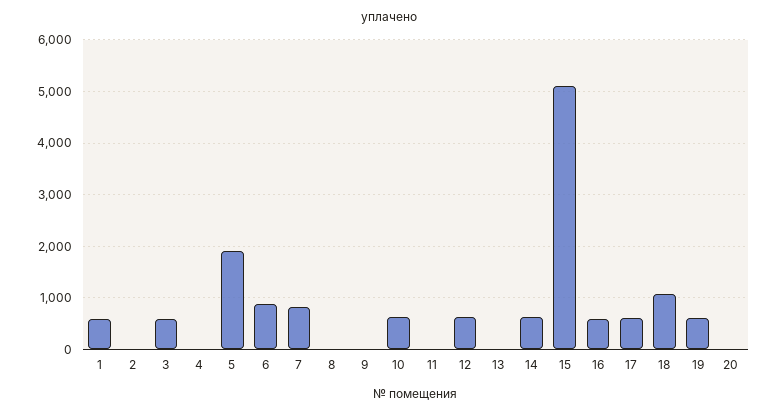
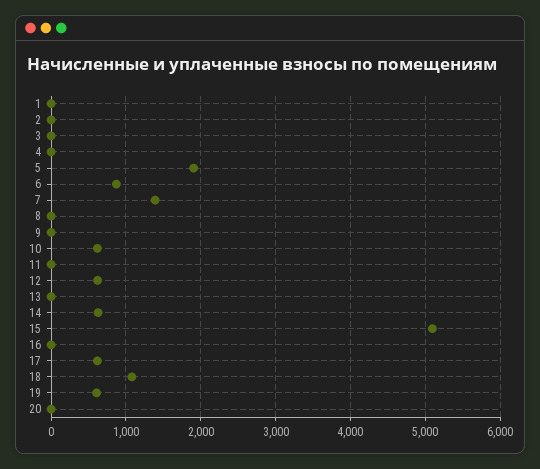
1: 600 -> 0
3: 600 -> 0
7: 800 -> 1400
16: 600 -> 0

